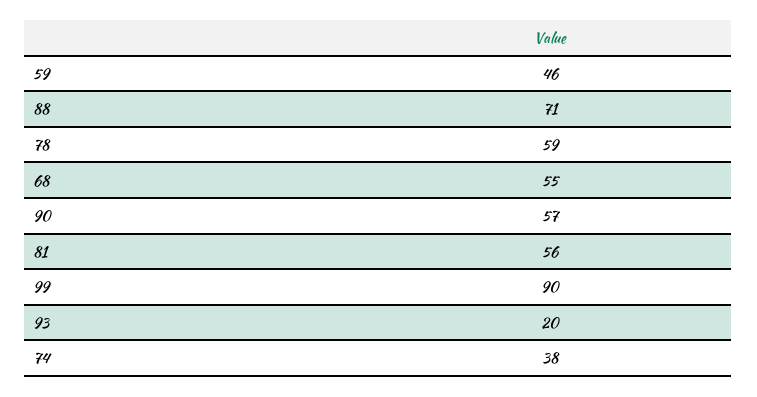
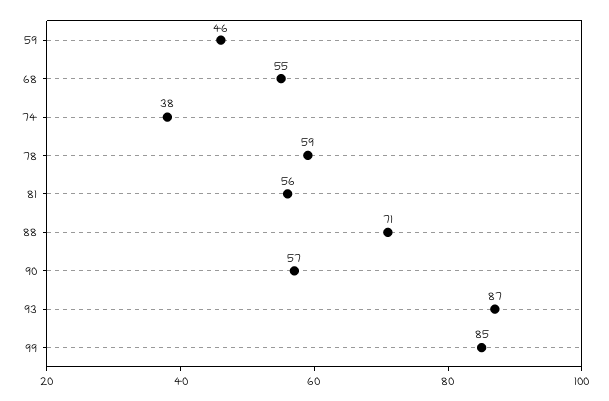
99: 90 -> 85
93: 20 -> 87

